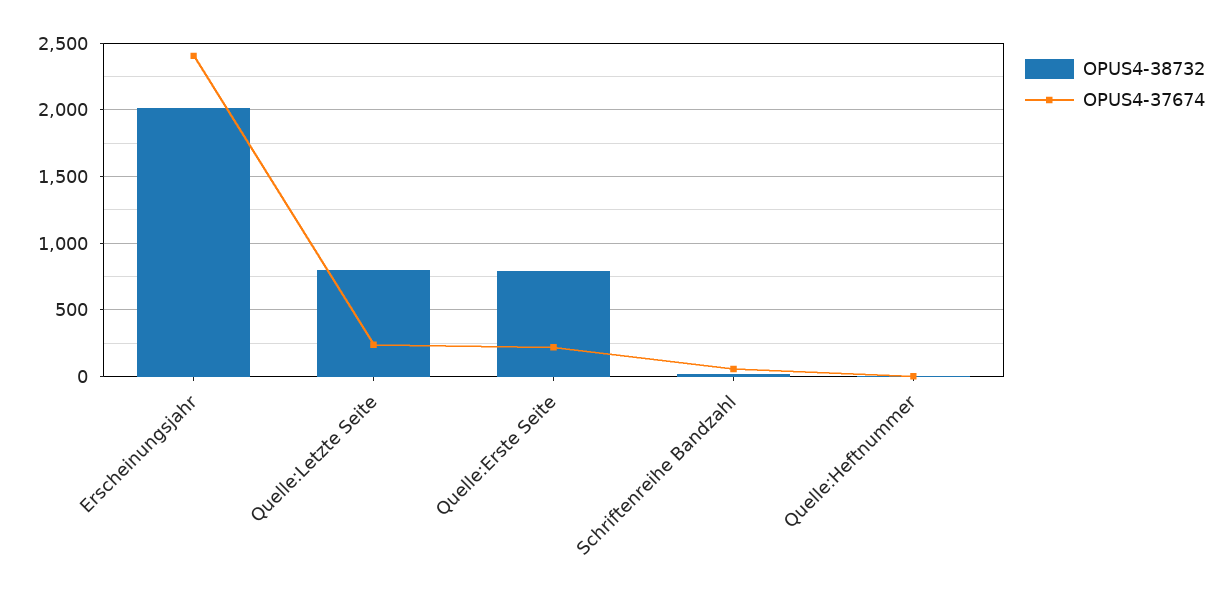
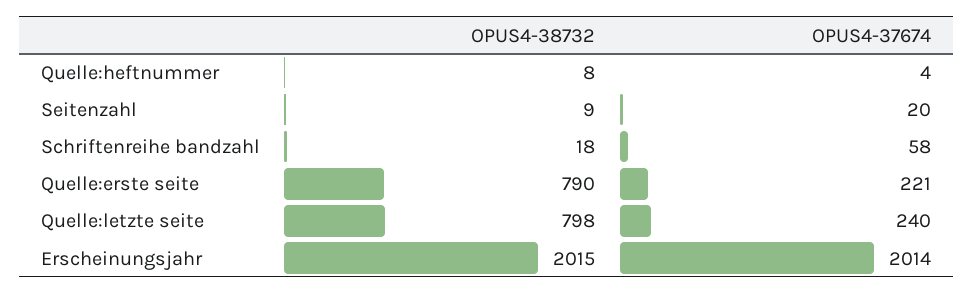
OPUS4-37674, Erscheinungsjahr: 2400 -> 2014
OPUS4-38732, Seitenzahl: none -> 9
OPUS4-37674, Seitenzahl: none -> 20

